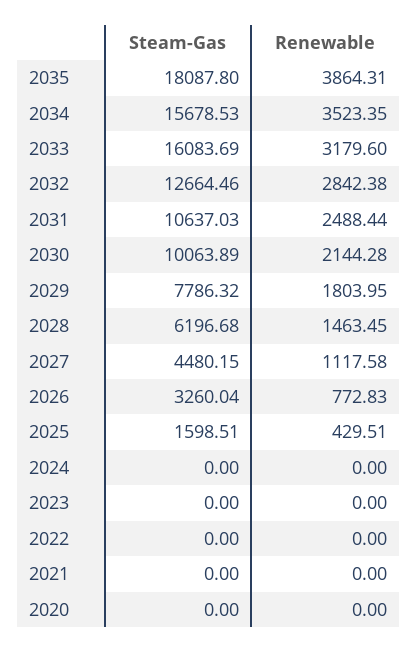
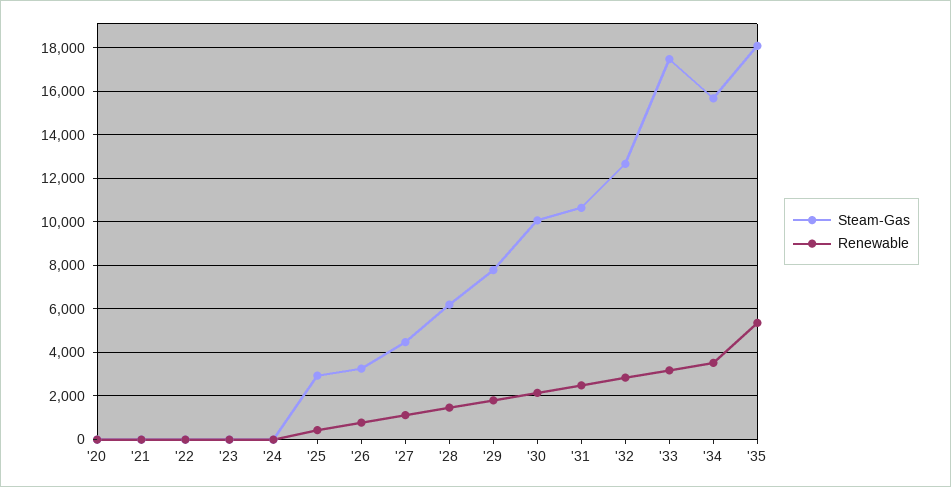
Renewable, 2035: 3864.31 -> 5500
Steam-Gas, 2033: 16083.69 -> 17500
Steam-Gas, 2025: 1598.51 -> 3000

